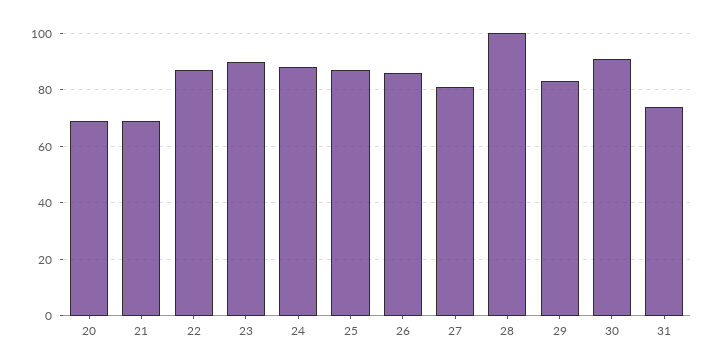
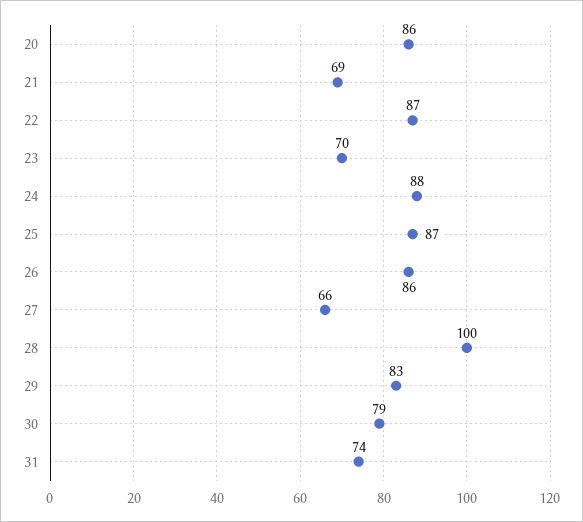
20: 70 -> 86
23: 90 -> 70
27: 80 -> 66
30: 90 -> 79

